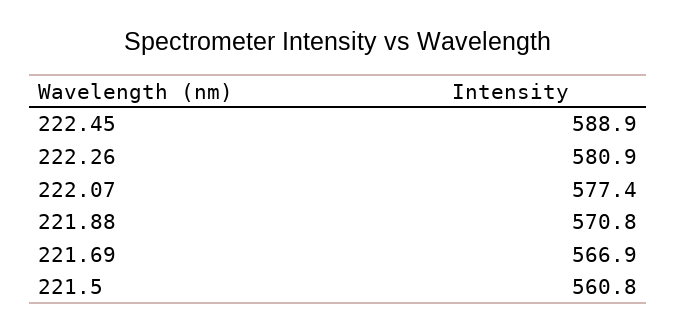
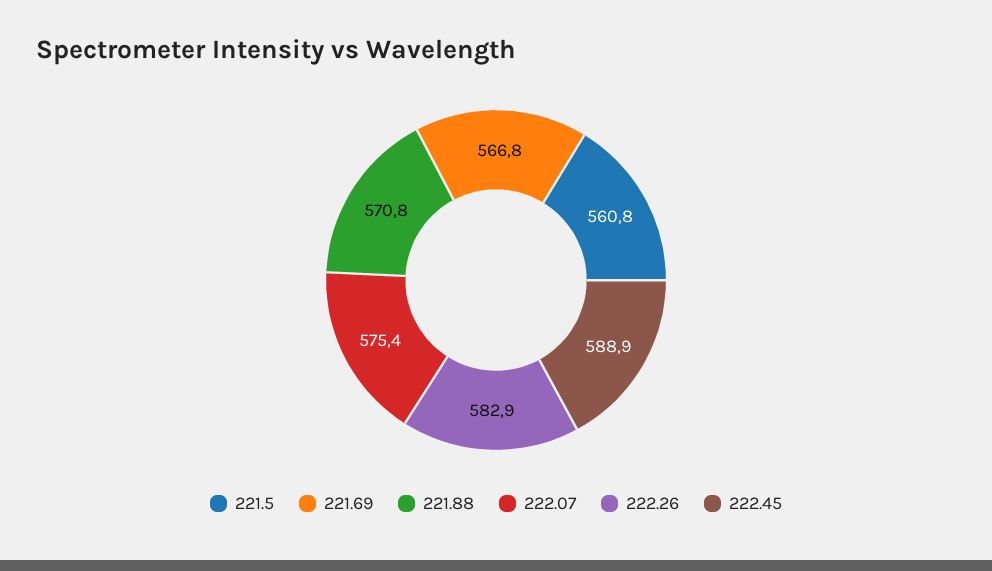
222.26: 580.9 -> 582.9
222.07: 577.4 -> 575.4
221.69: 566.9 -> 566.8

